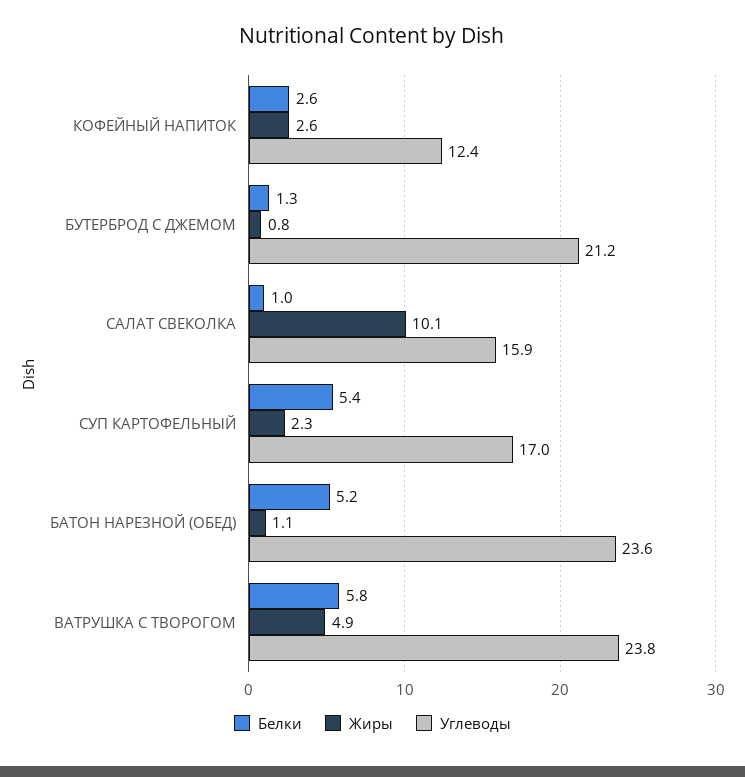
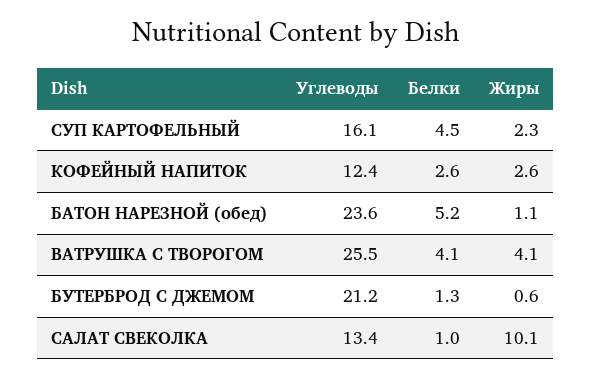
Жиры, БУТЕРБРОД С ДЖЕМОМ: 0.8 -> 0.6
Углеводы, САЛАТ СВЕКОЛКА: 15.9 -> 13.4
Белки, СУП КАРТОФЕЛЬНЫЙ: 5.4 -> 4.5
Углеводы, СУП КАРТОФЕЛЬНЫЙ: 17 -> 16.1
Белки, ВАТРУШКА С ТВОРОГОМ: 5.8 -> 4.1
Жиры, ВАТРУШКА С ТВОРОГОМ: 4.9 -> 4.1
Углеводы, ВАТРУШКА С ТВОРОГОМ: 23.8 -> 25.5

